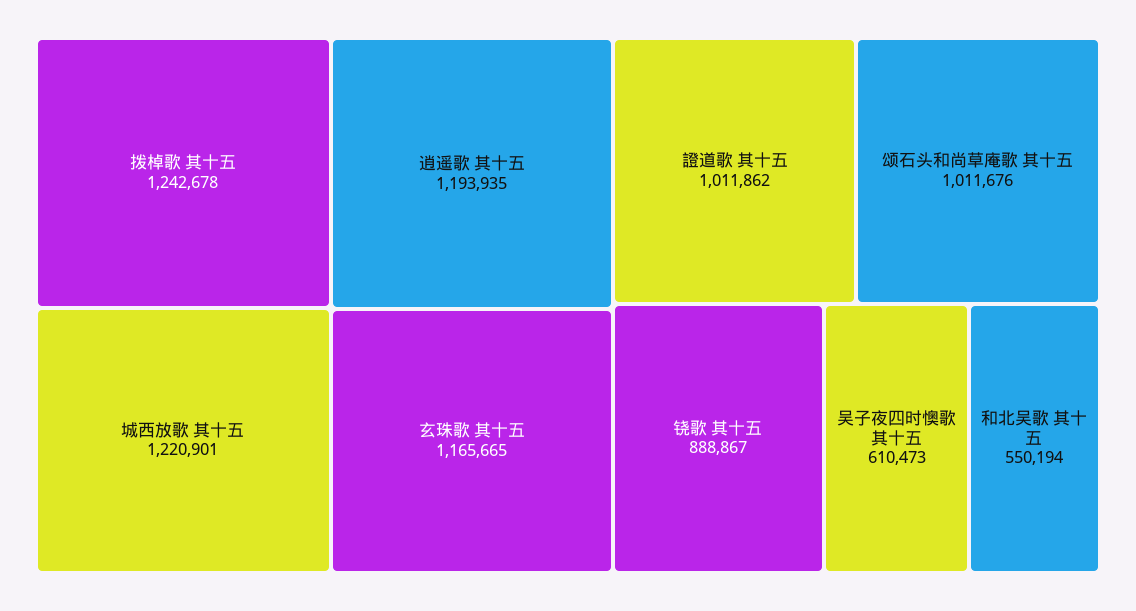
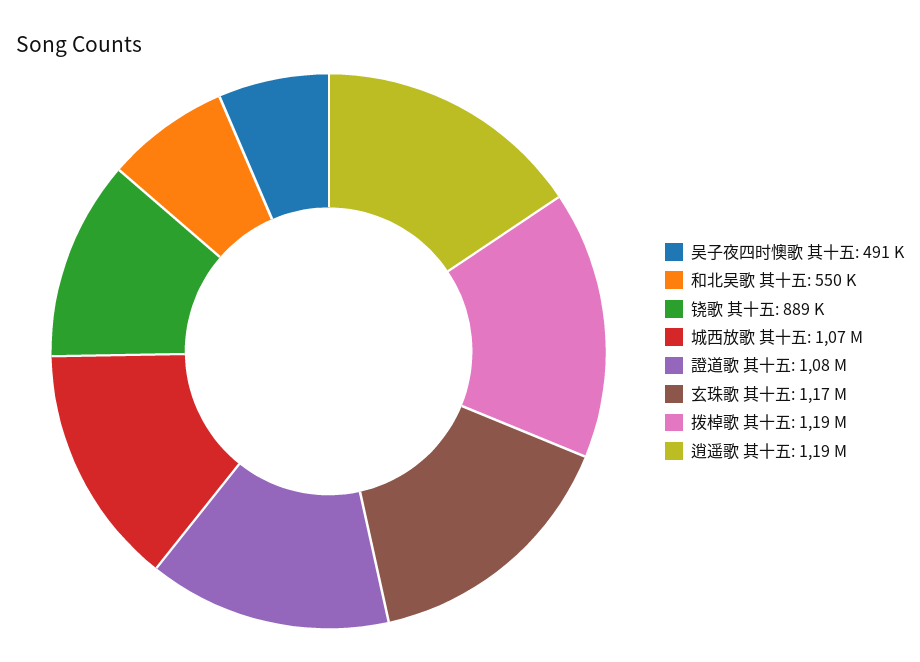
拨棹歌 其十五: 1242678 -> 1190000
城西放歌 其十五: 1220901 -> 1070000
證道歌 其十五: 1011862 -> 1080000
颂石头和尚草庵歌 其十五: 1011676 -> none
吴子夜四时懊歌 其十五: 610473 -> 491000

